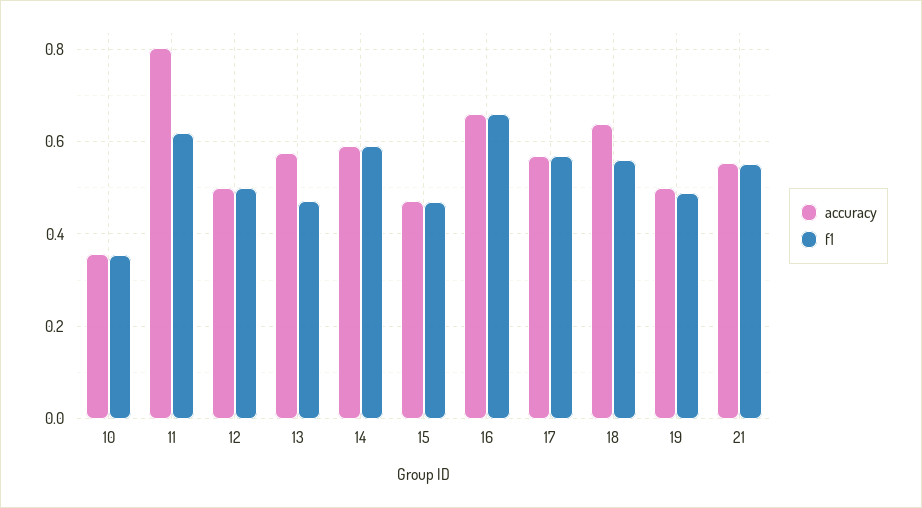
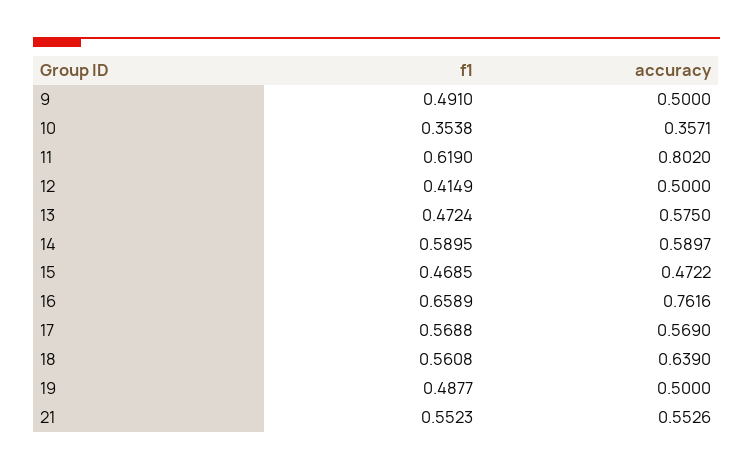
f1, 12: 0.5 -> 0.4149
accuracy, 16: 0.66 -> 0.7616
f1, 9: none -> 0.491
accuracy, 9: none -> 0.5

